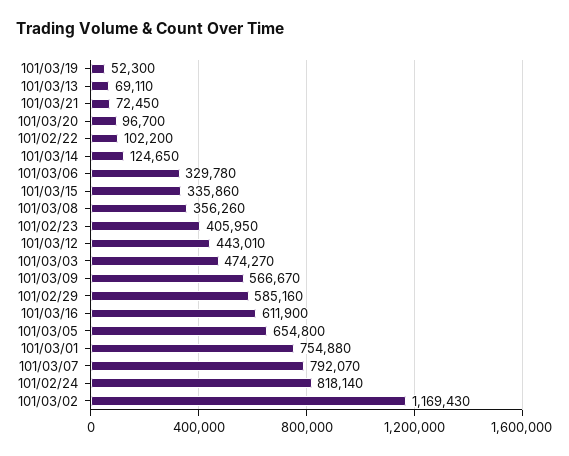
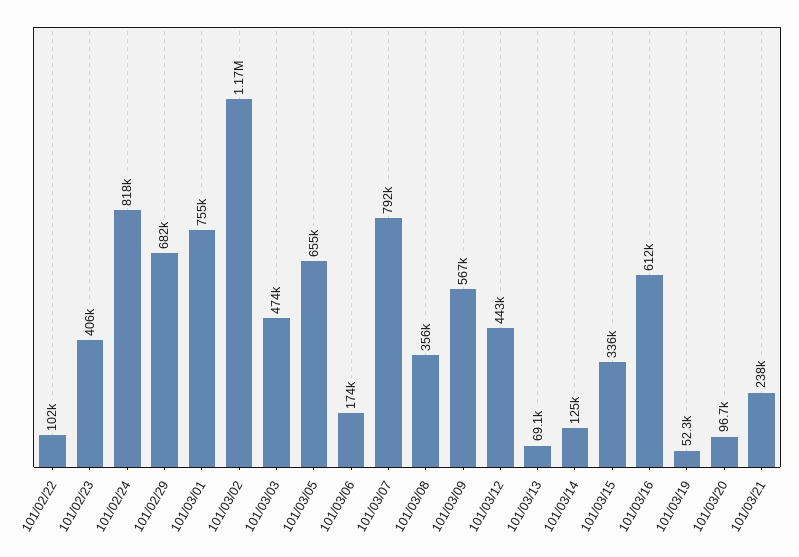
101/03/21: 72450 -> 238000
101/03/06: 329780 -> 174000
101/02/29: 585160 -> 682000

